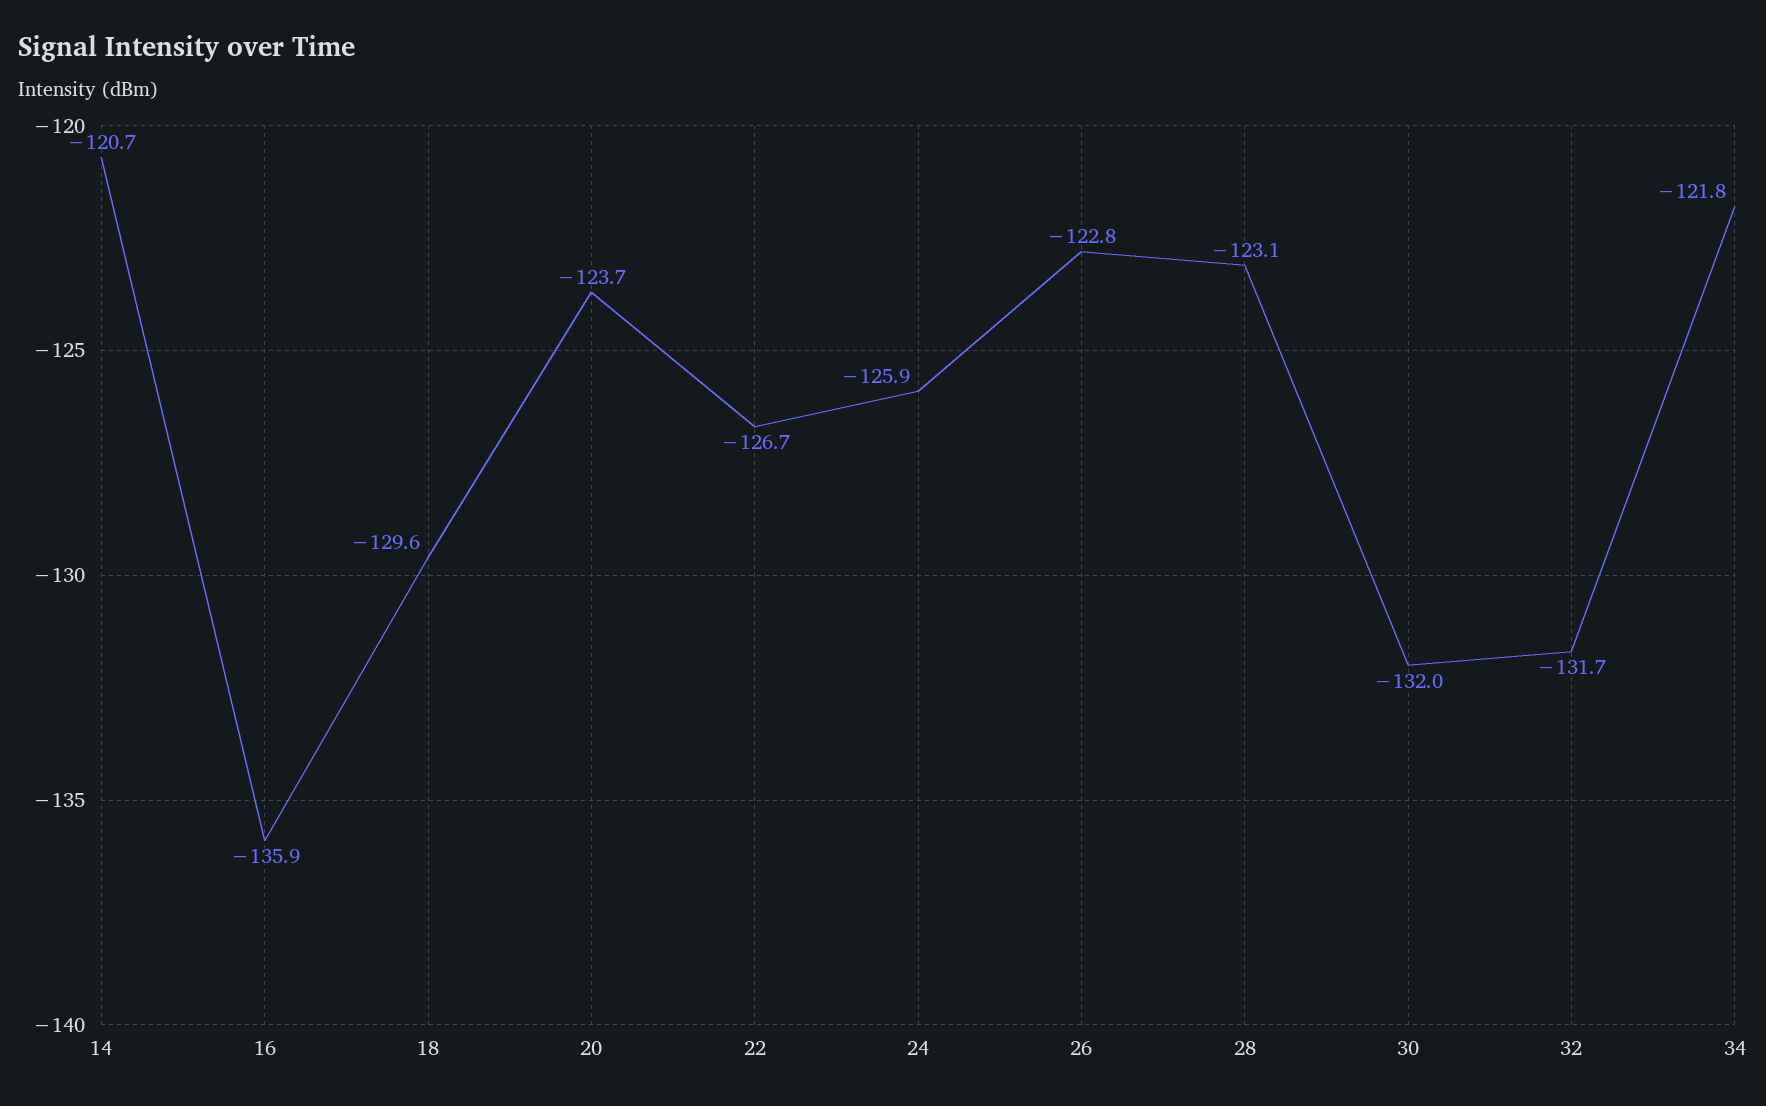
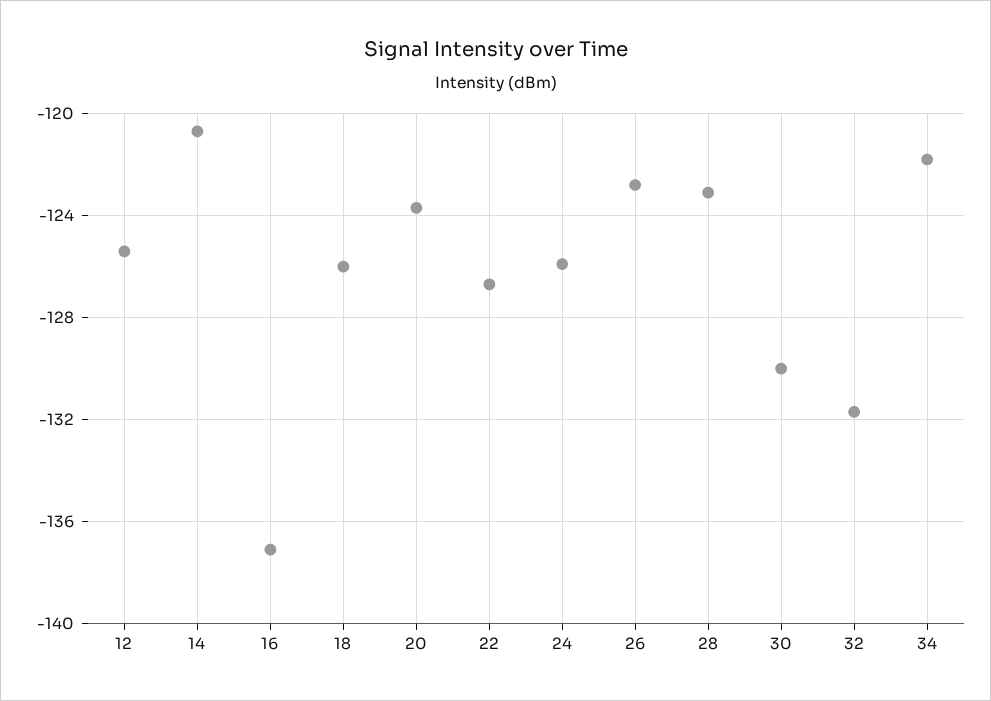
16: -135.9 -> -137
18: -129.6 -> -126
30: -132 -> -130
12: none -> -125.5

